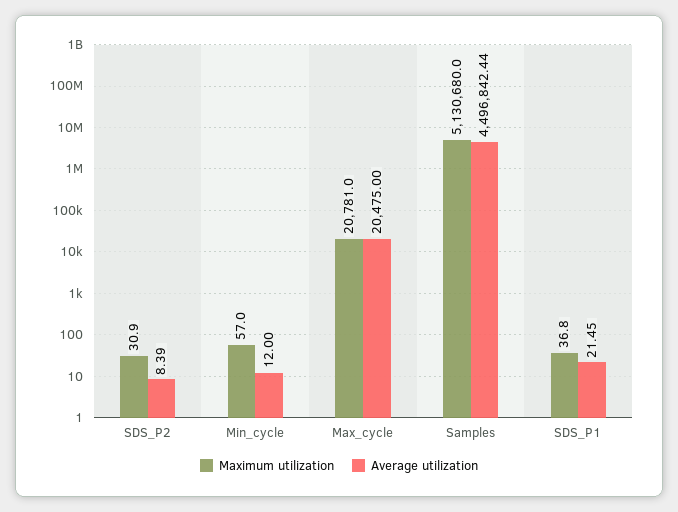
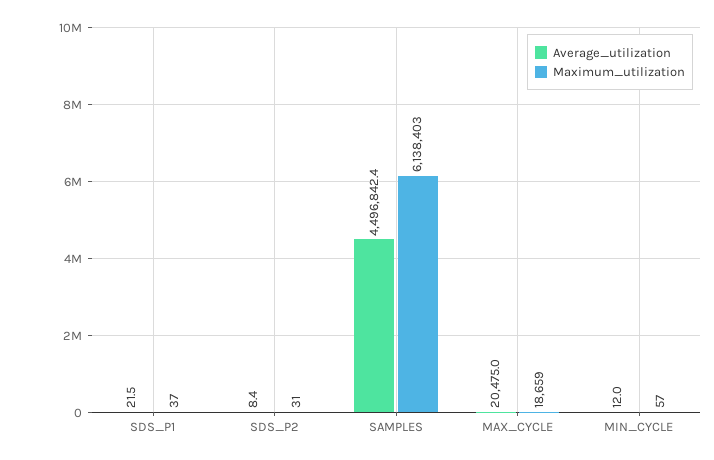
Maximum utilization, Max_cycle: 20781 -> 18659
Maximum utilization, Samples: 5130680 -> 6138403

